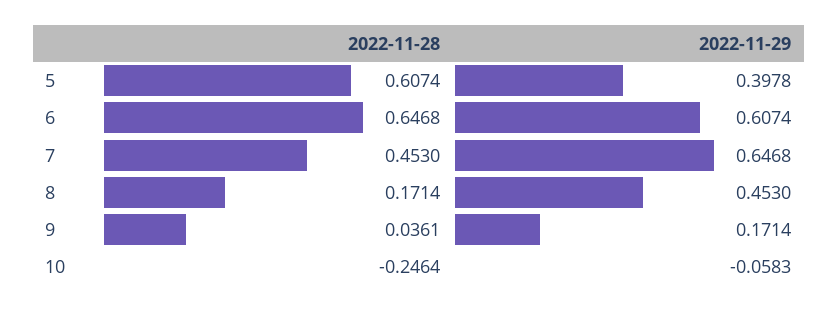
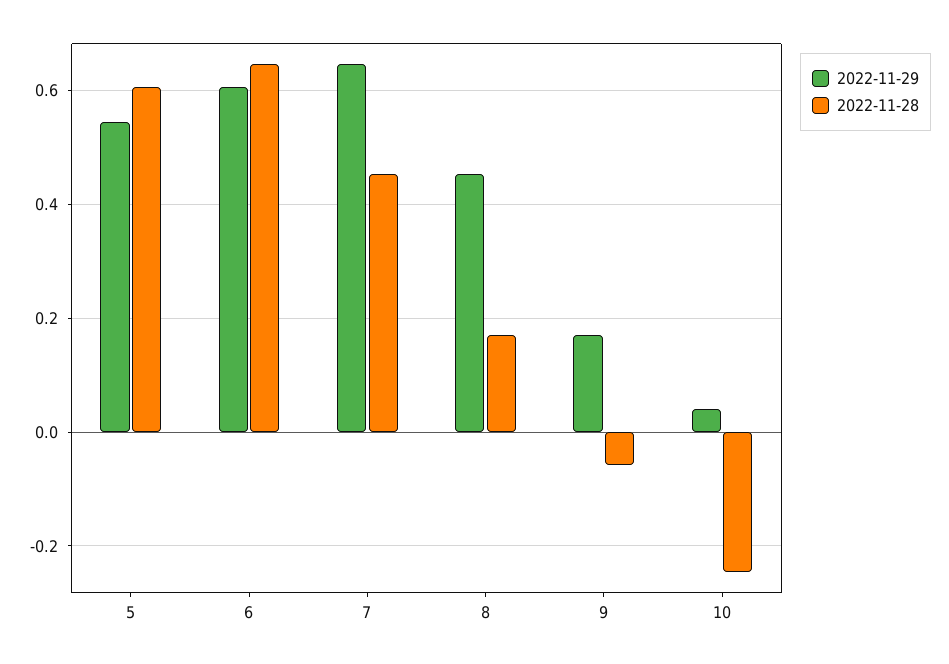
2022-11-29, 5: 0.3978 -> 0.54
2022-11-28, 9: 0.0361 -> -0.06
2022-11-29, 10: -0.0583 -> 0.04

